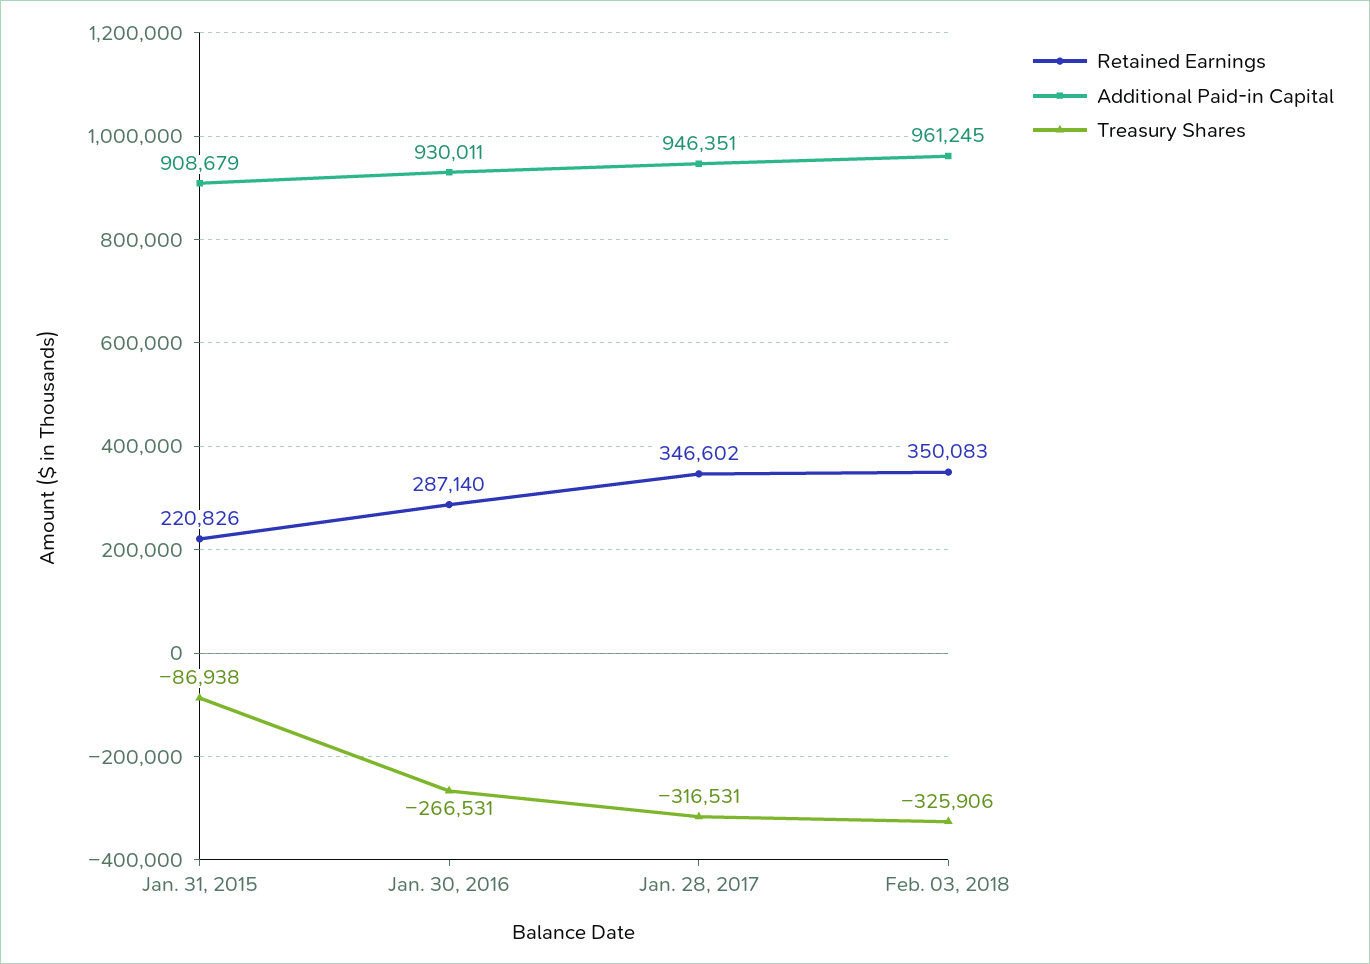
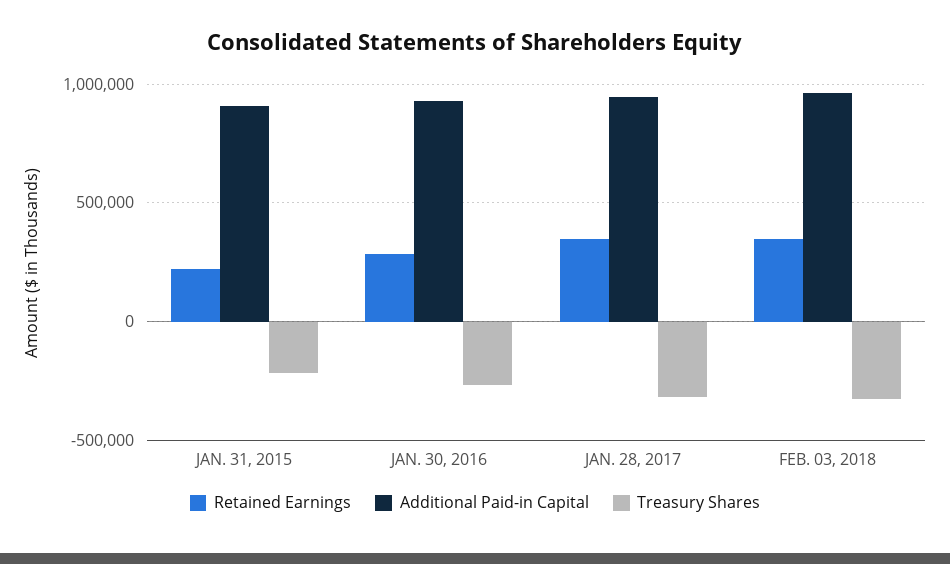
Treasury Shares, Jan. 31, 2015: -86938 -> -200000

